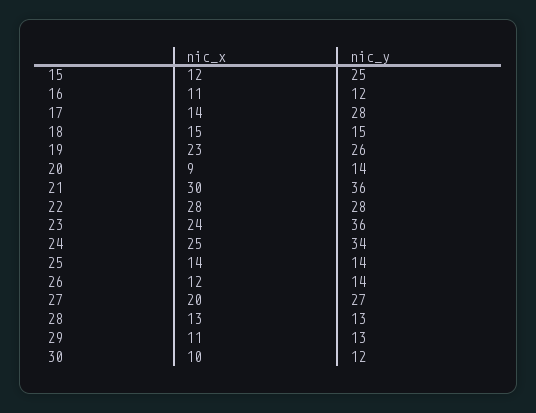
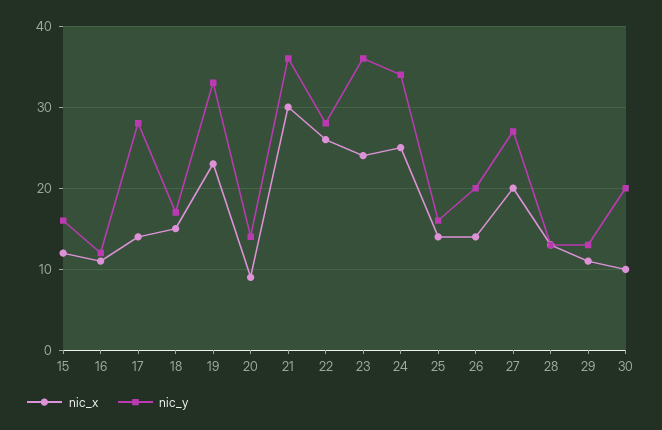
nic_y, 15: 25 -> 16
nic_y, 18: 15 -> 17
nic_y, 19: 26 -> 33
nic_x, 22: 28 -> 26
nic_y, 25: 14 -> 16
nic_x, 26: 12 -> 14
nic_y, 26: 14 -> 20
nic_y, 30: 12 -> 20

